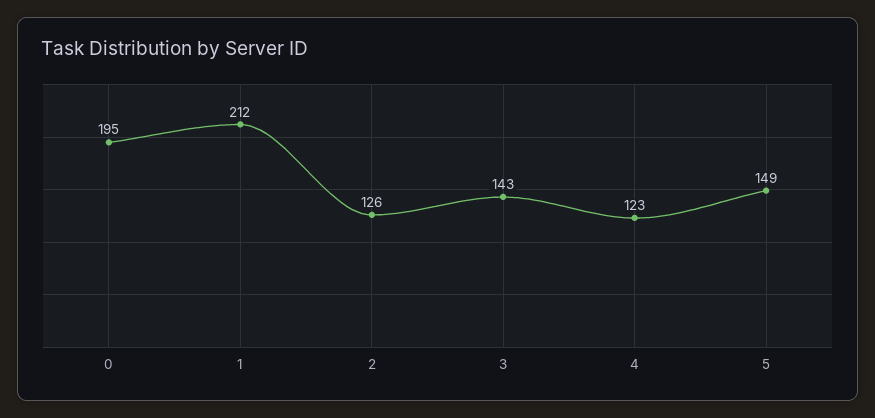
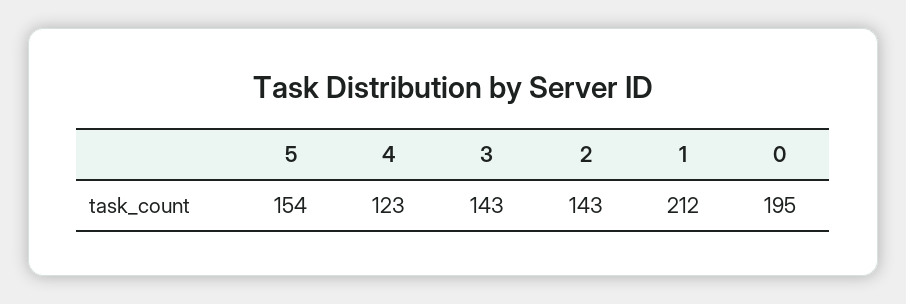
2: 126 -> 143
5: 149 -> 154

